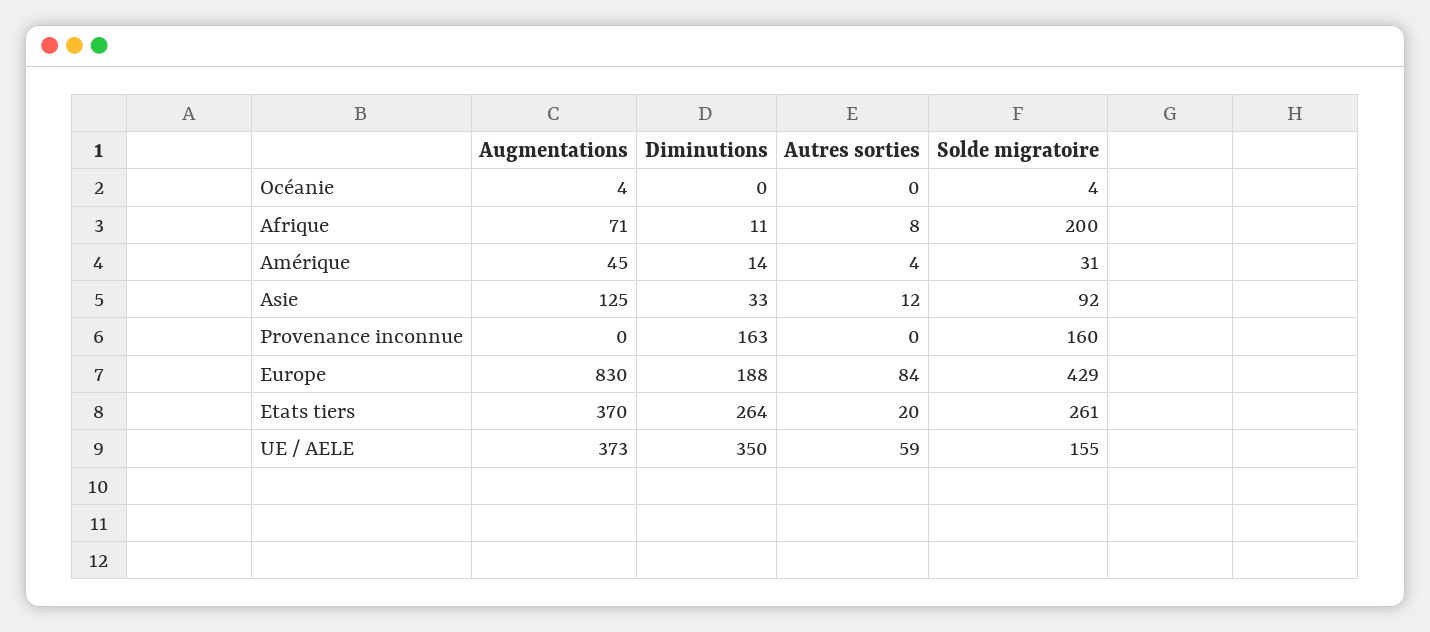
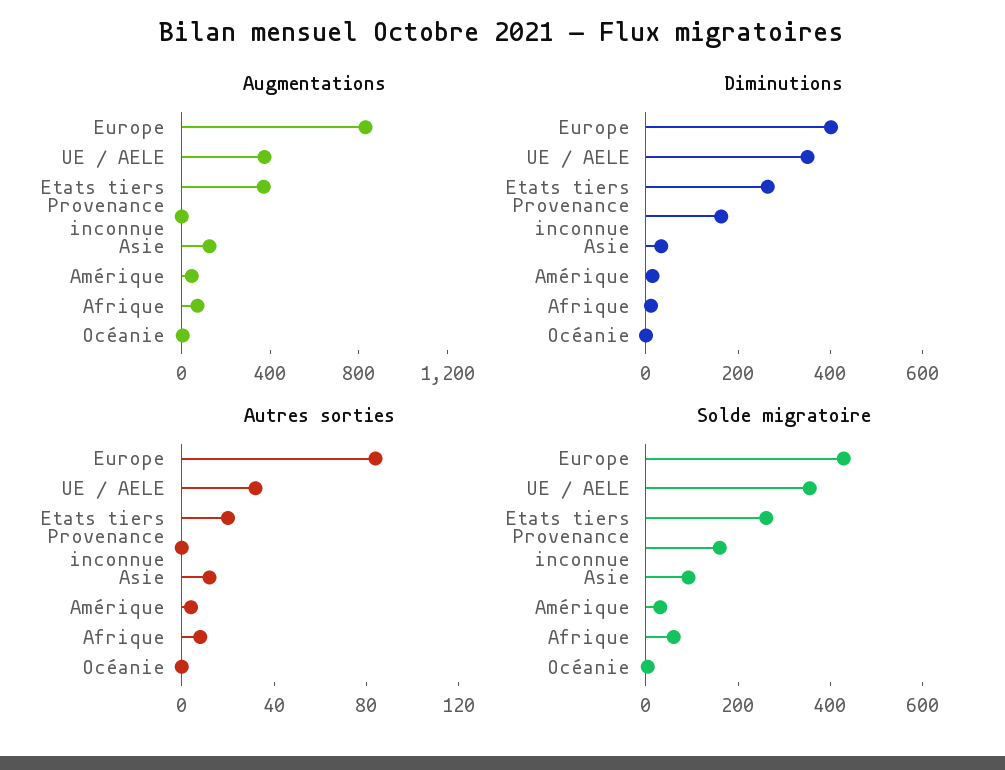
Solde migratoire, Afrique: 200 -> 50
Diminutions, Europe: 188 -> 400
Autres sorties, UE / AELE: 59 -> 30
Solde migratoire, UE / AELE: 155 -> 350

